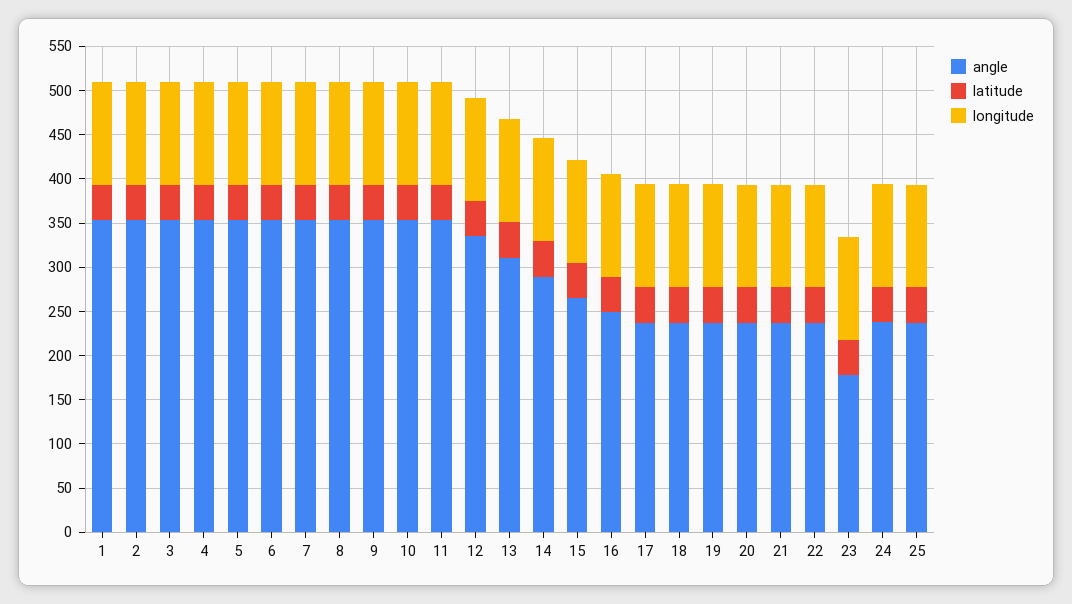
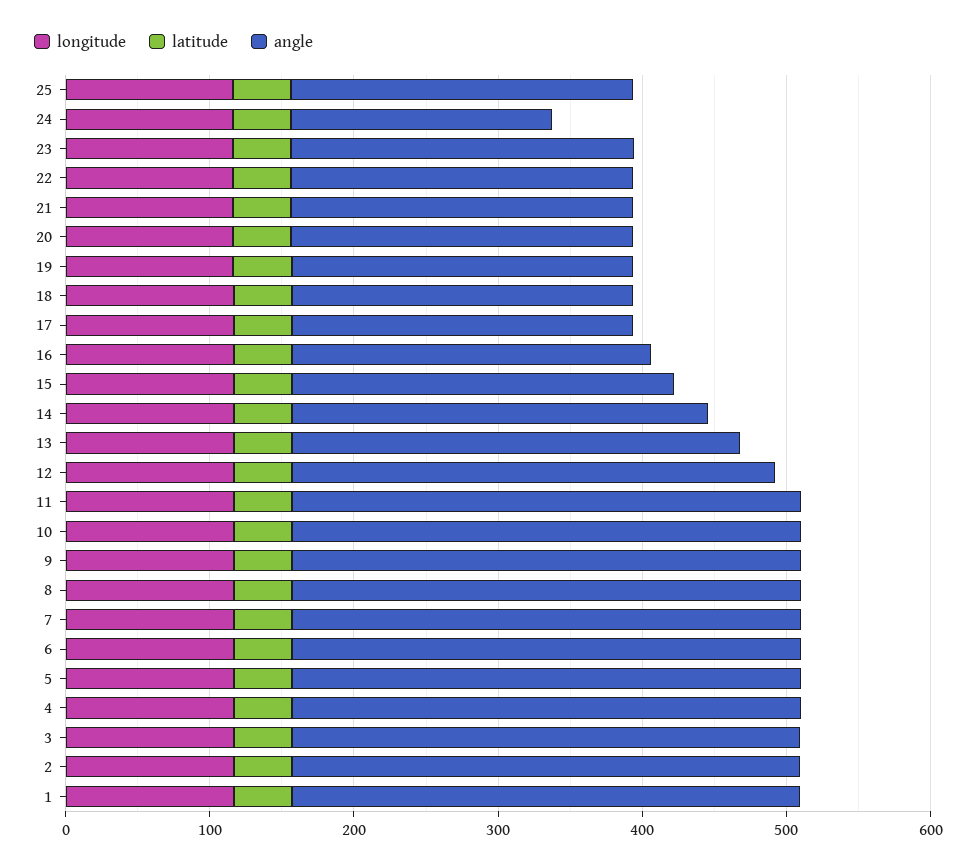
angle, 23: 180 -> 240
angle, 24: 240 -> 180

